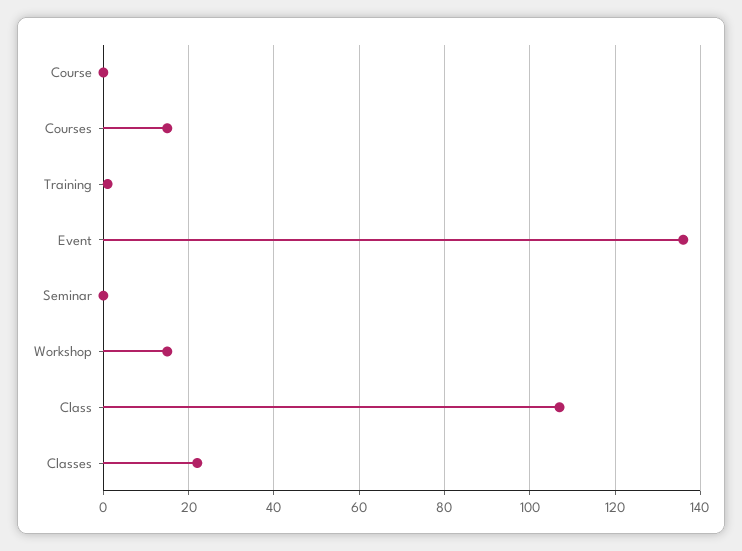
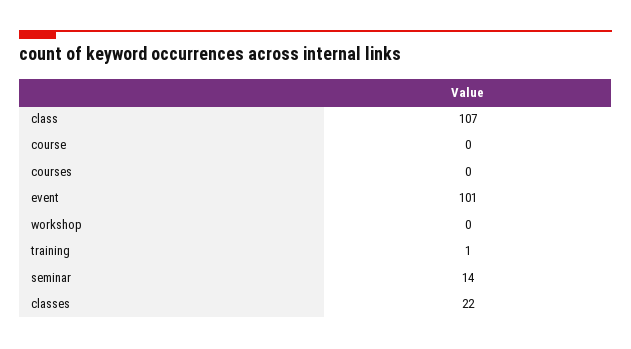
Courses: 15 -> 0
Event: 135 -> 101
Seminar: 0 -> 14
Workshop: 15 -> 0

